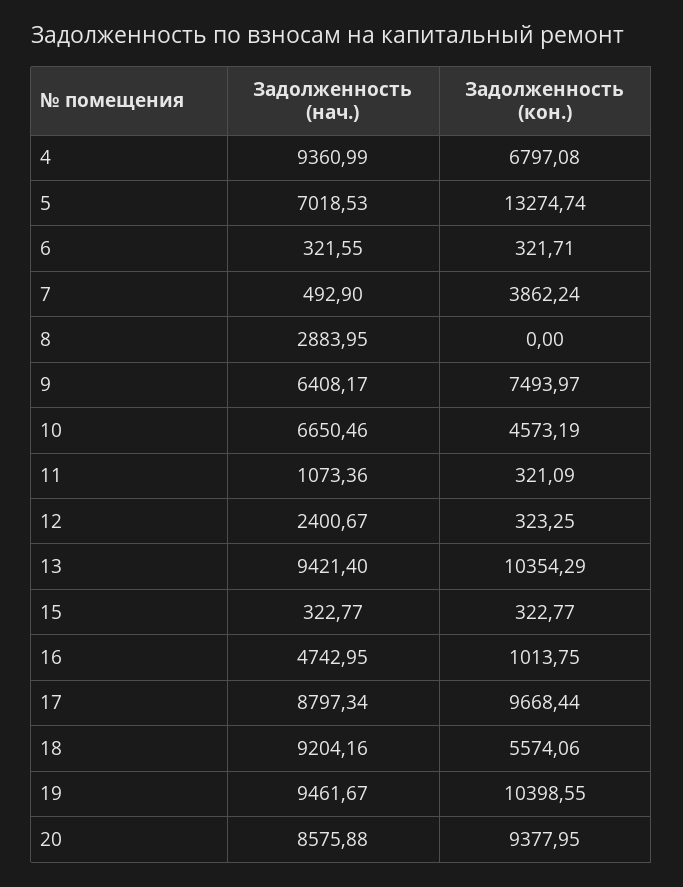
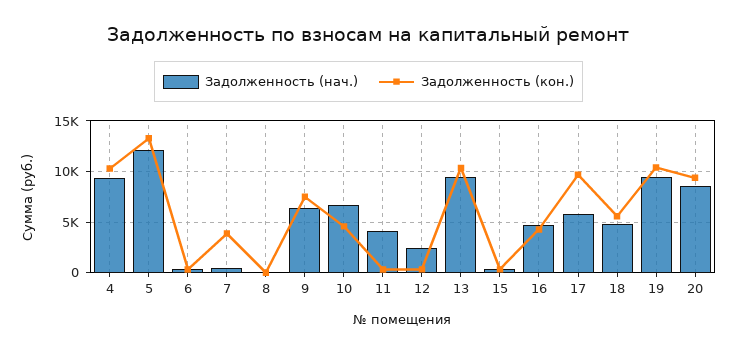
Задолженность (кон.), 4: 6797.08 -> 10000
Задолженность (нач.), 5: 7018.53 -> 12000
Задолженность (нач.), 8: 2883.95 -> 0
Задолженность (нач.), 11: 1073.36 -> 4000
Задолженность (кон.), 16: 1013.75 -> 4000
Задолженность (нач.), 17: 8797.34 -> 6000
Задолженность (нач.), 18: 9204.16 -> 5000

